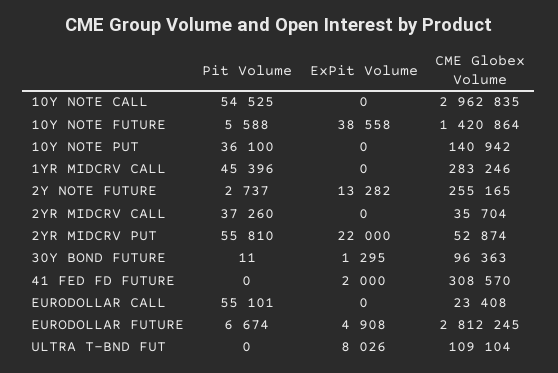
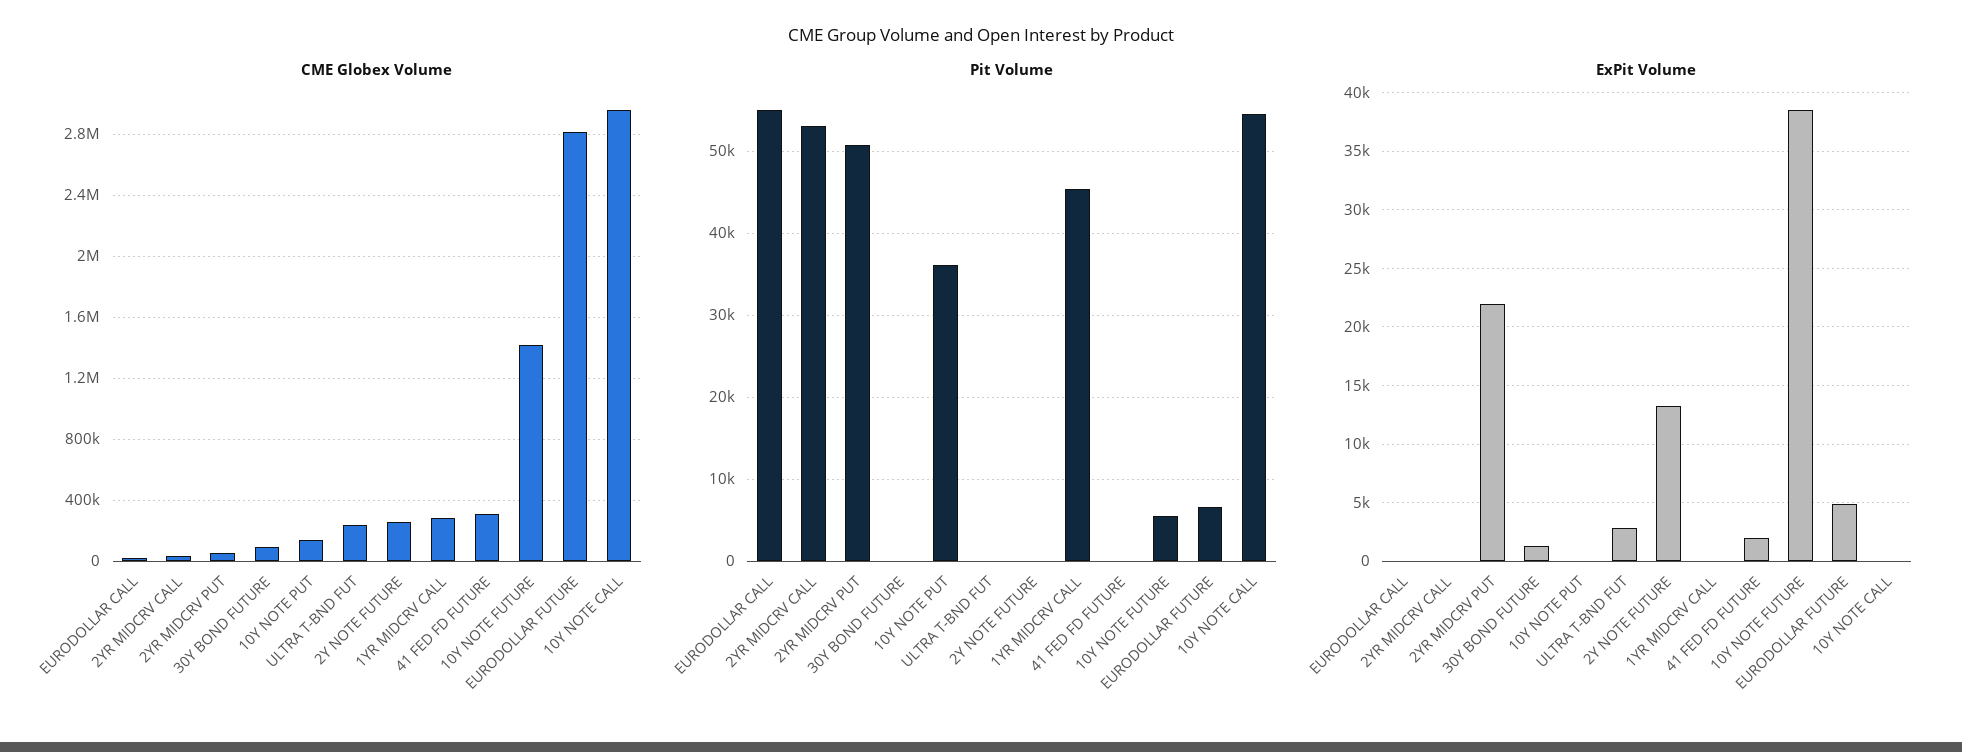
Pit Volume, 2Y NOTE FUTURE: 2737 -> 0
Pit Volume, 2YR MIDCRV CALL: 37260 -> 53000
Pit Volume, 2YR MIDCRV PUT: 55810 -> 51000
ExPit Volume, ULTRA T-BND FUT: 8026 -> 3000
CME Globex Volume, ULTRA T-BND FUT: 109104 -> 250000

